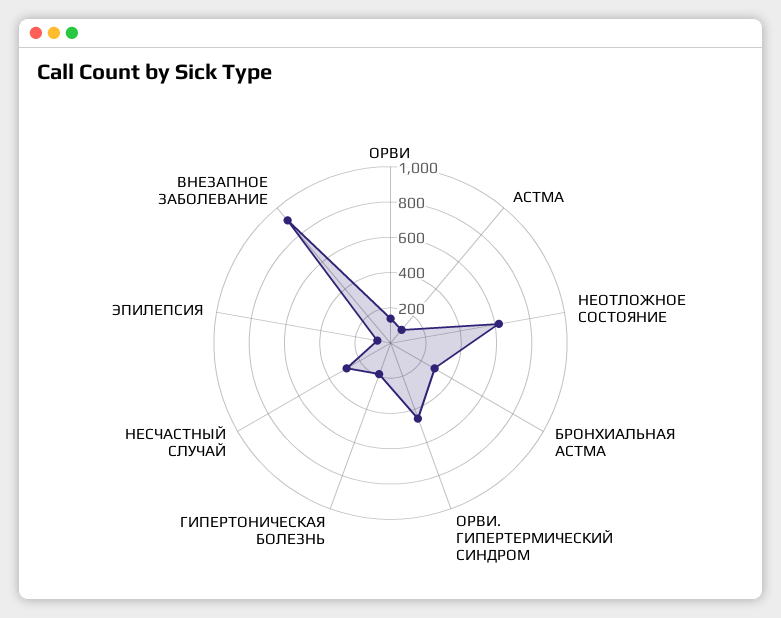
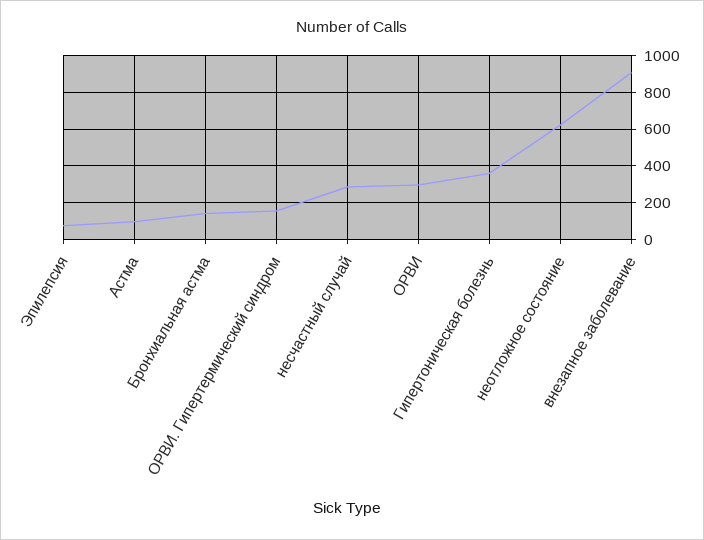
ОРВИ: 150 -> 300
БРОНХИАЛЬНАЯ АСТМА: 300 -> 150
ОРВИ. ГИПЕРТЕРМИЧЕСКИЙ СИНДРОМ: 450 -> 150
ГИПЕРТОНИЧЕСКАЯ БОЛЕЗНЬ: 200 -> 350

